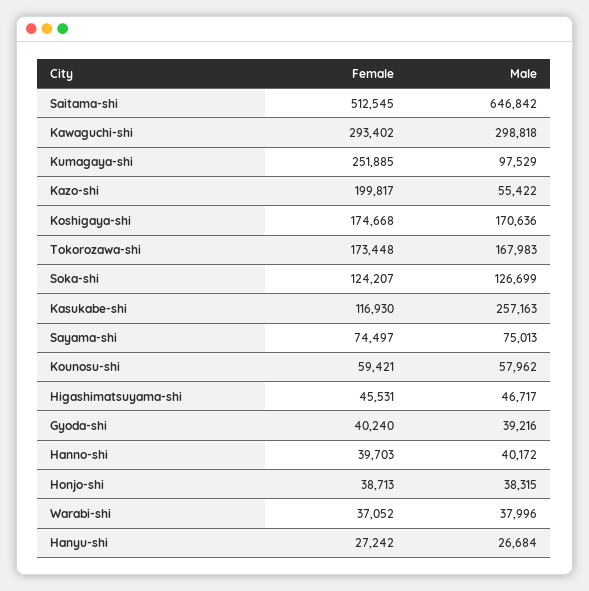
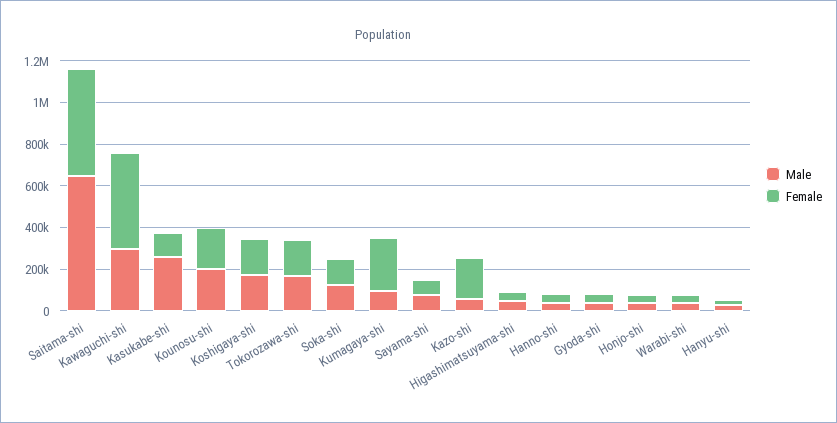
Female, Kawaguchi-shi: 293402 -> 450000
Female, Kounosu-shi: 59421 -> 200000
Male, Kounosu-shi: 57962 -> 200000

